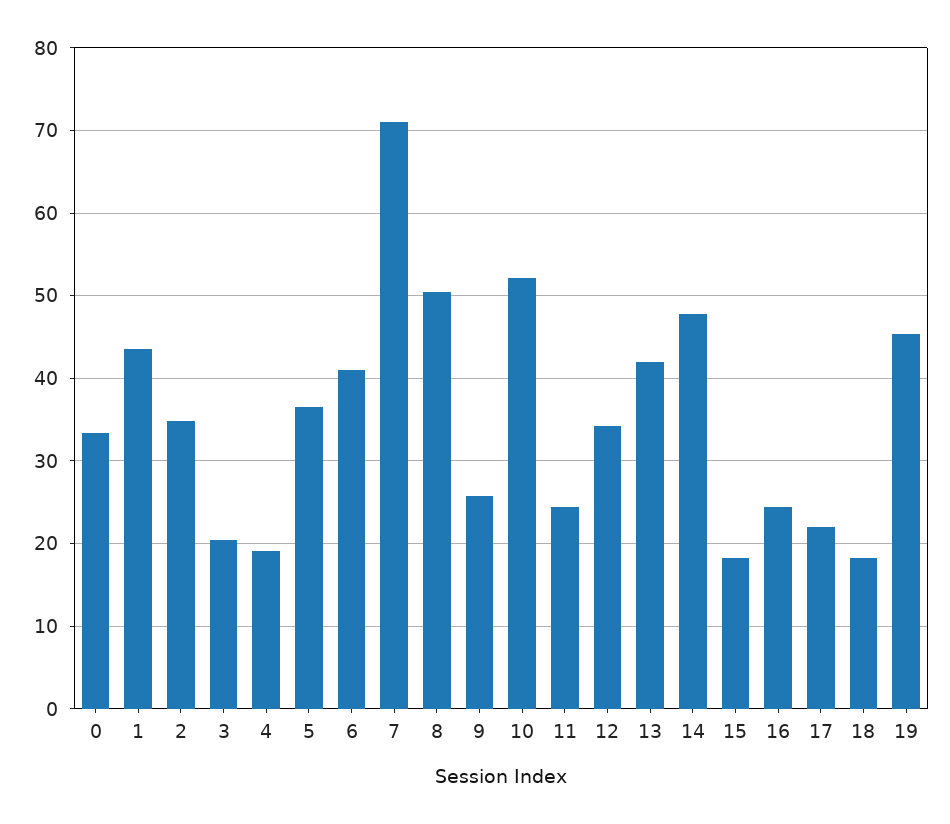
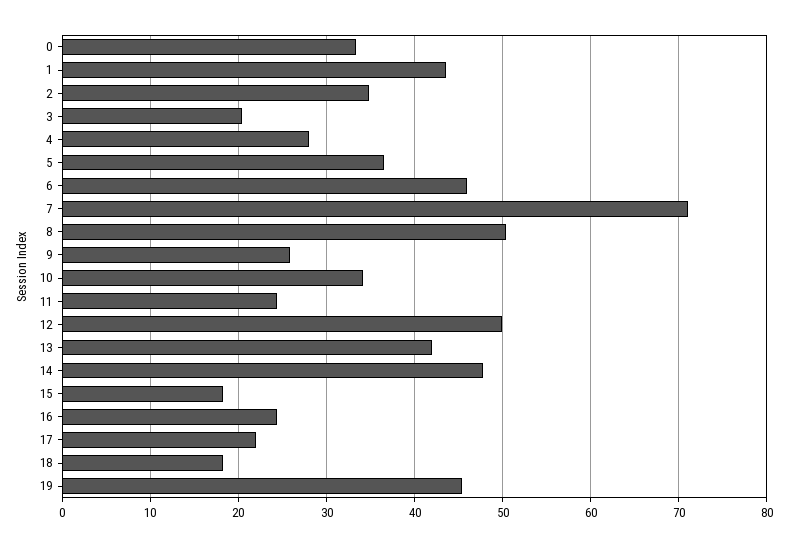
4: 19 -> 28
6: 41 -> 46
10: 52 -> 34
12: 34 -> 50

